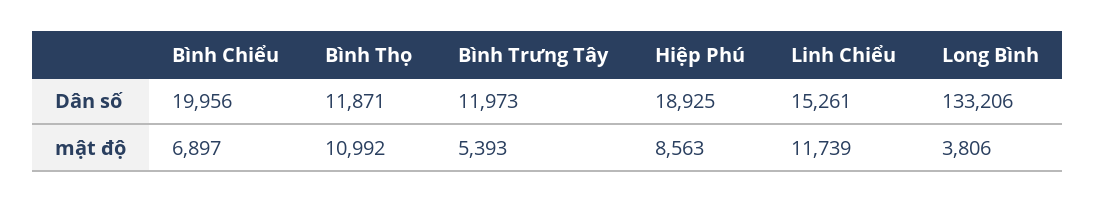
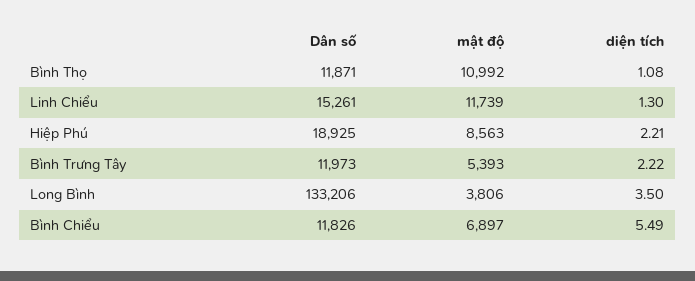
Bình Chiểu, Dân số: 19956 -> 11826
Bình Thọ, diện tích: none -> 1.08
Linh Chiểu, diện tích: none -> 1.3
Hiệp Phú, diện tích: none -> 2.21
Bình Trưng Tây, diện tích: none -> 2.22
Long Bình, diện tích: none -> 3.5
Bình Chiểu, diện tích: none -> 5.49

